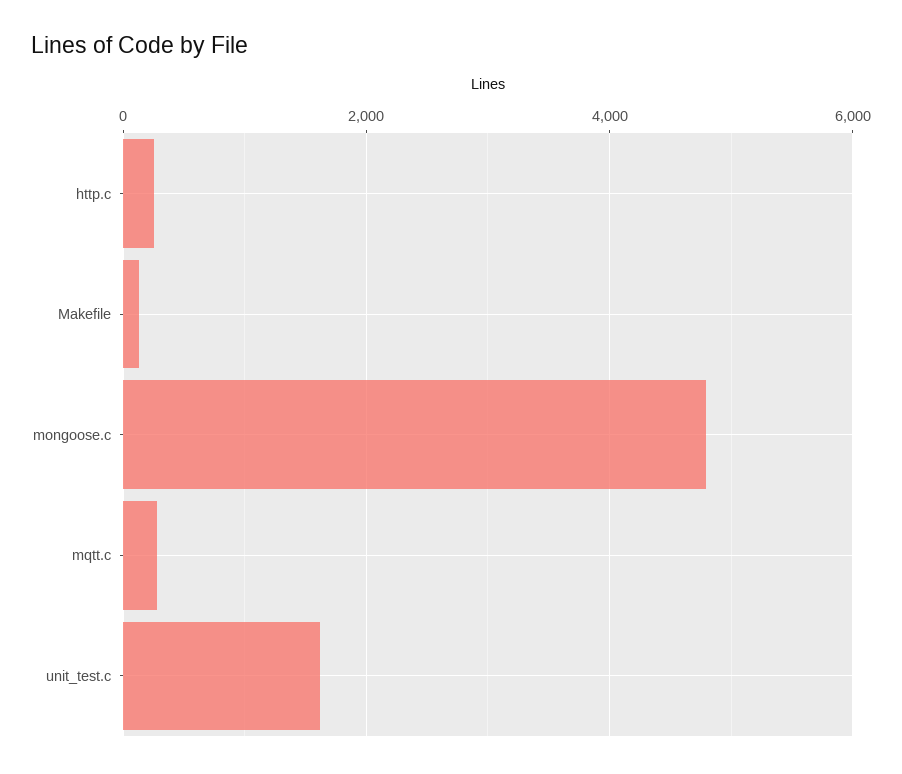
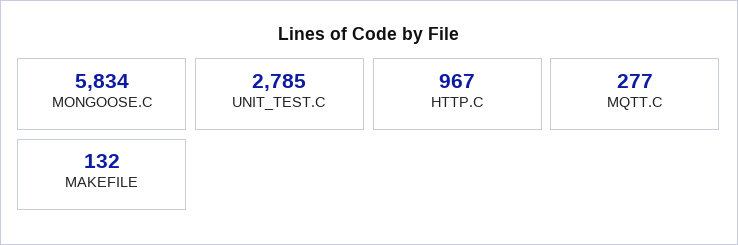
http.c: 200 -> 967
mongoose.c: 4800 -> 5834
unit_test.c: 1600 -> 2785

